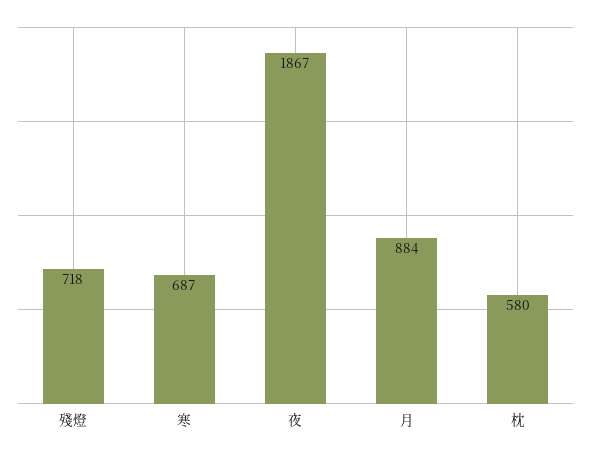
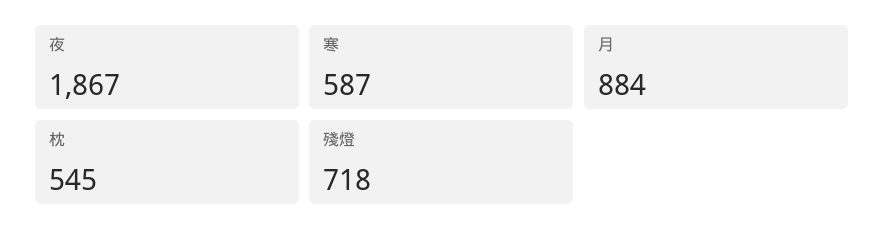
寒: 687 -> 587
枕: 580 -> 545

